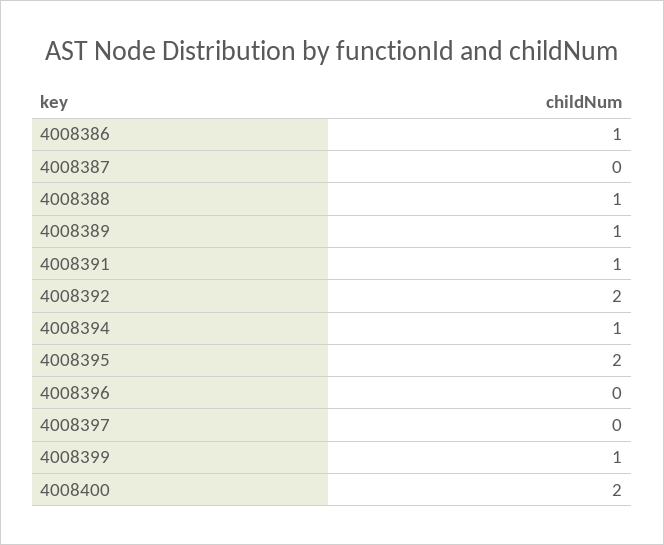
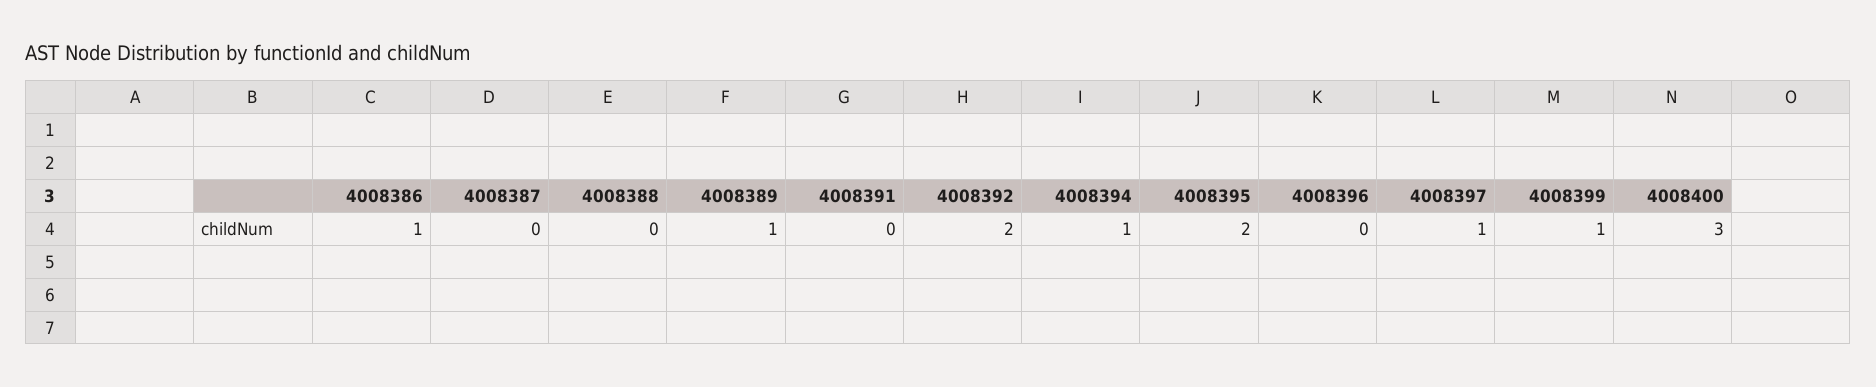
4008388: 1 -> 0
4008391: 1 -> 0
4008397: 0 -> 1
4008400: 2 -> 3

